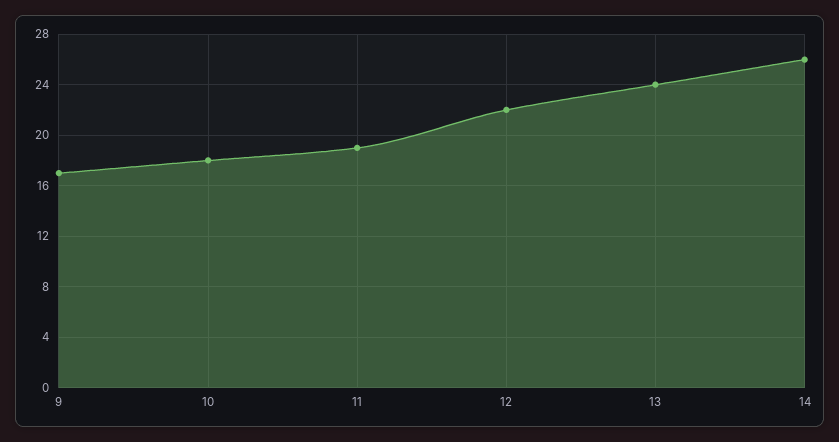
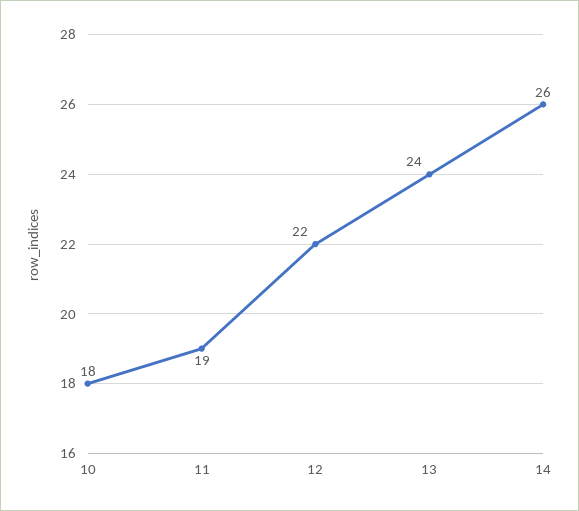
9: 17 -> none

